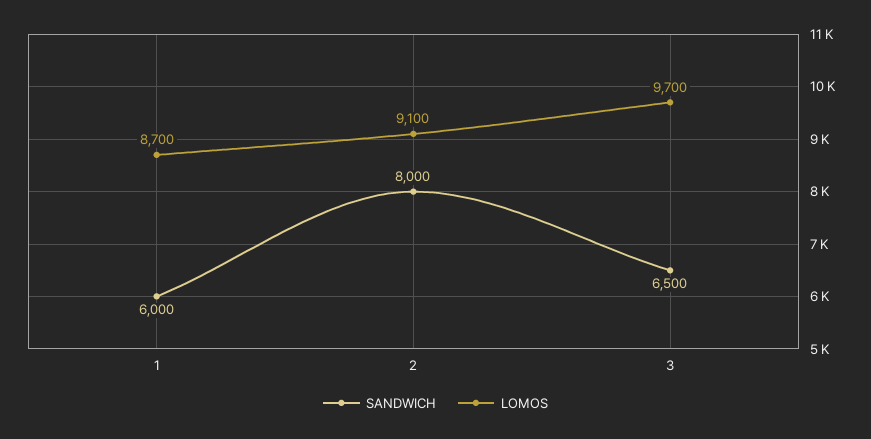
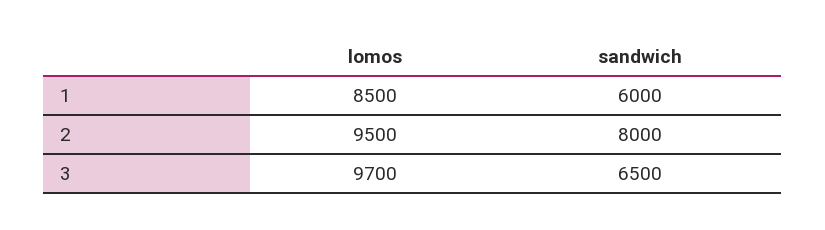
LOMOS, 1: 8700 -> 8500
LOMOS, 2: 9100 -> 9500

